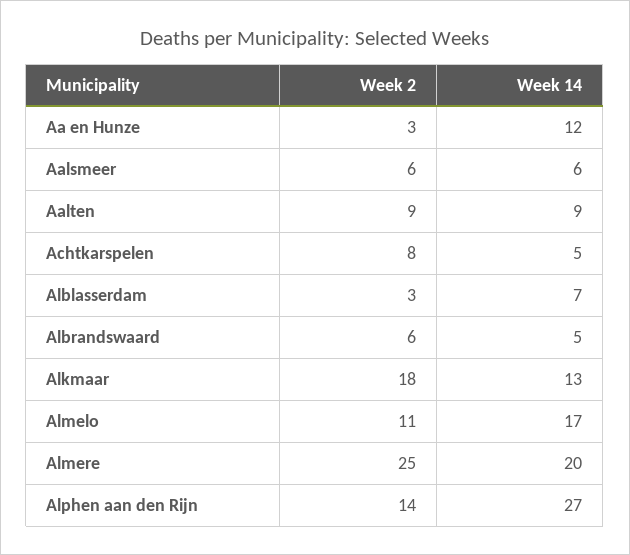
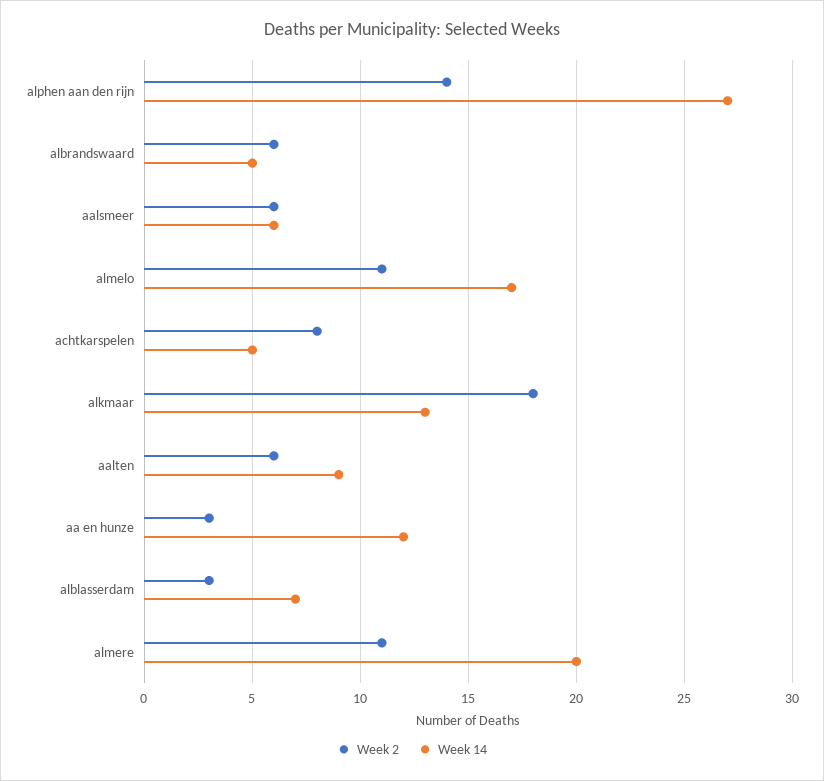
Week 2, Aalten: 9 -> 6
Week 2, Almere: 25 -> 11

